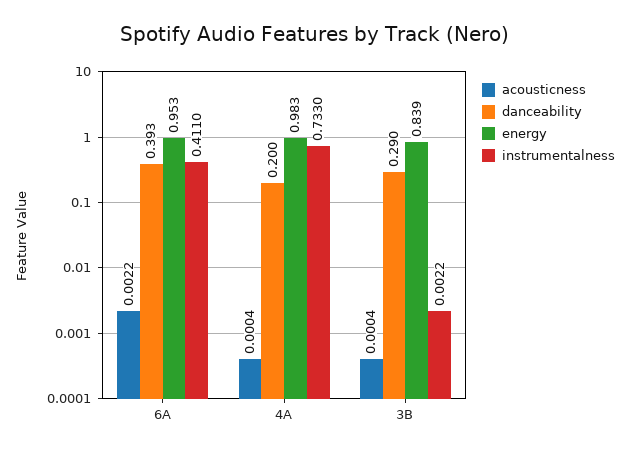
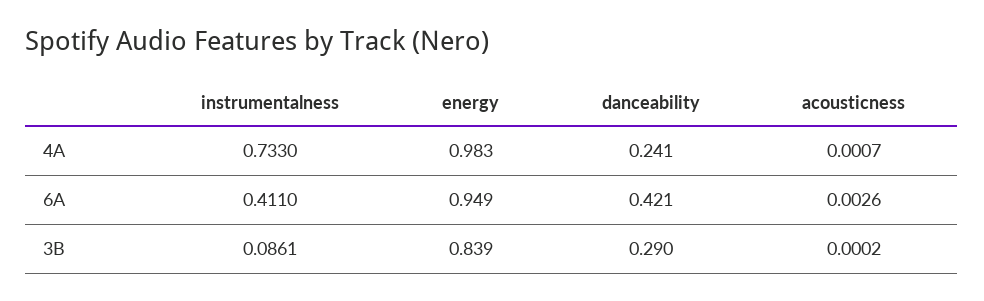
acousticness, 6A: 0.0022 -> 0.0026
danceability, 6A: 0.393 -> 0.421
energy, 6A: 0.953 -> 0.949
acousticness, 4A: 0.0004 -> 0.0007
danceability, 4A: 0.2 -> 0.241
acousticness, 3B: 0.0004 -> 0.0002
instrumentalness, 3B: 0.0022 -> 0.0861

